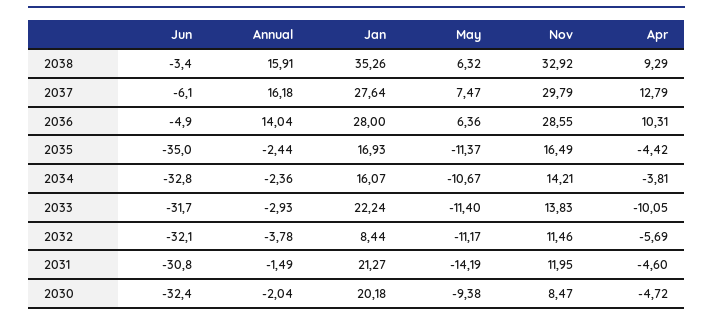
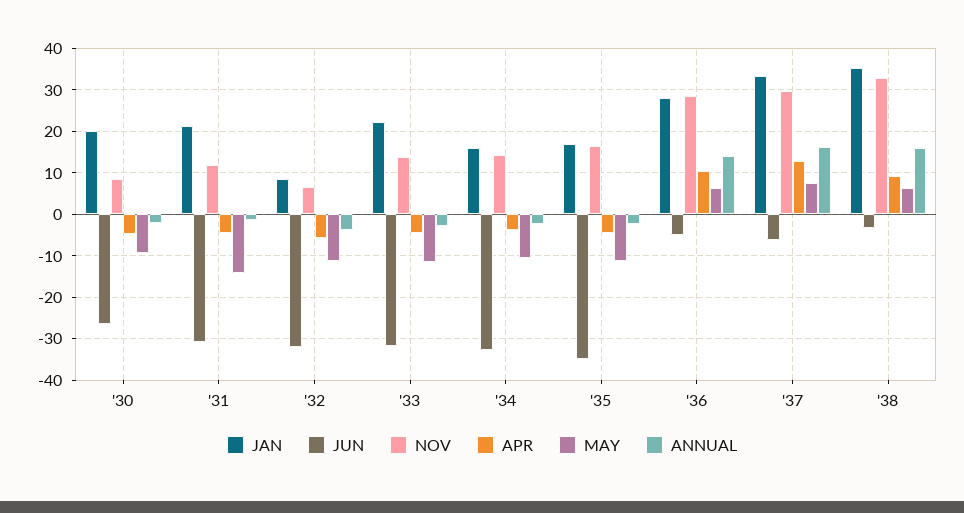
Jan, 2037: 27.64 -> 34
Apr, 2033: -10.05 -> -4
Nov, 2032: 11.46 -> 6
Jun, 2030: -32.4 -> -26

